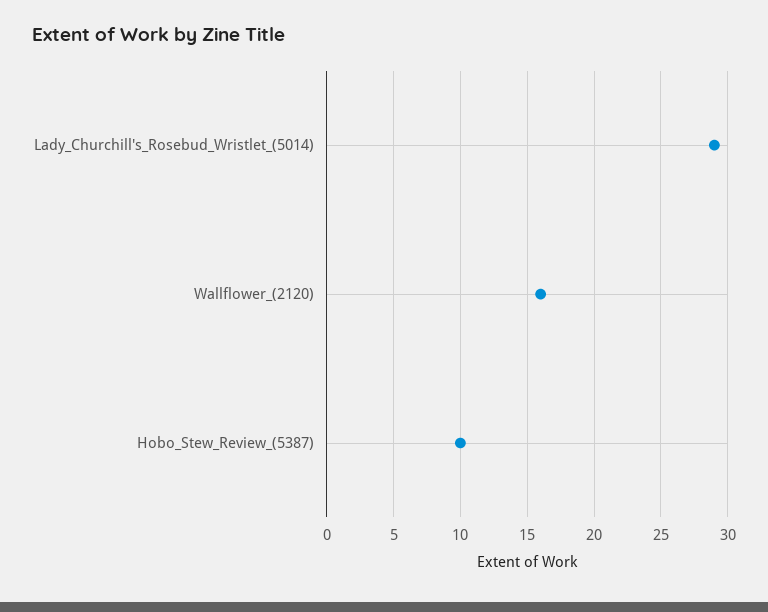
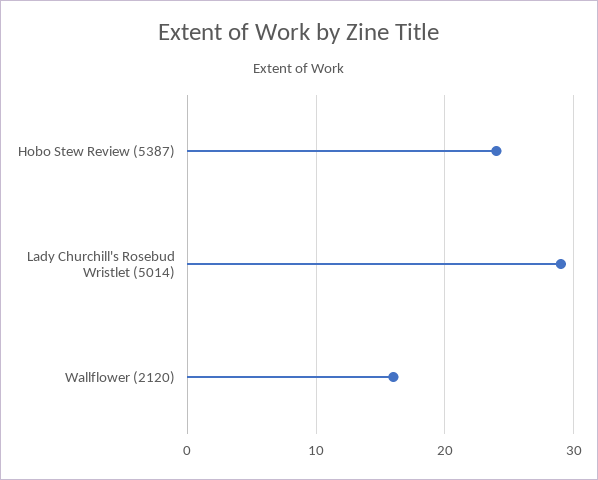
Hobo_Stew_Review_(5387): 10 -> 24

